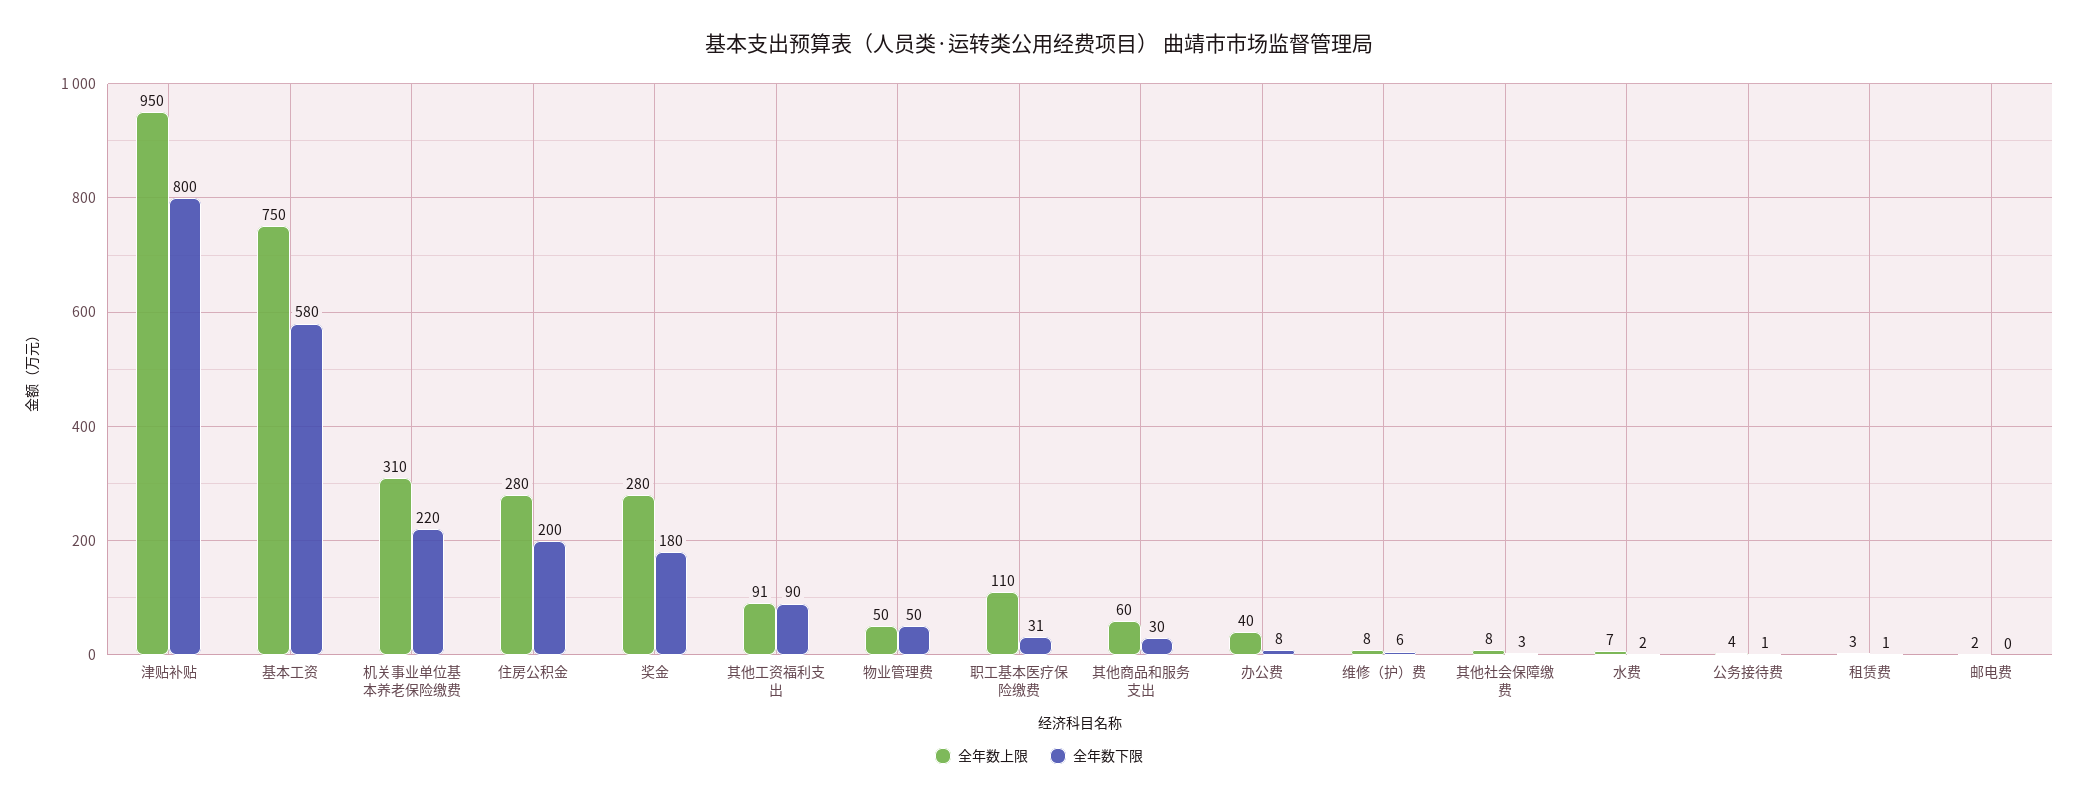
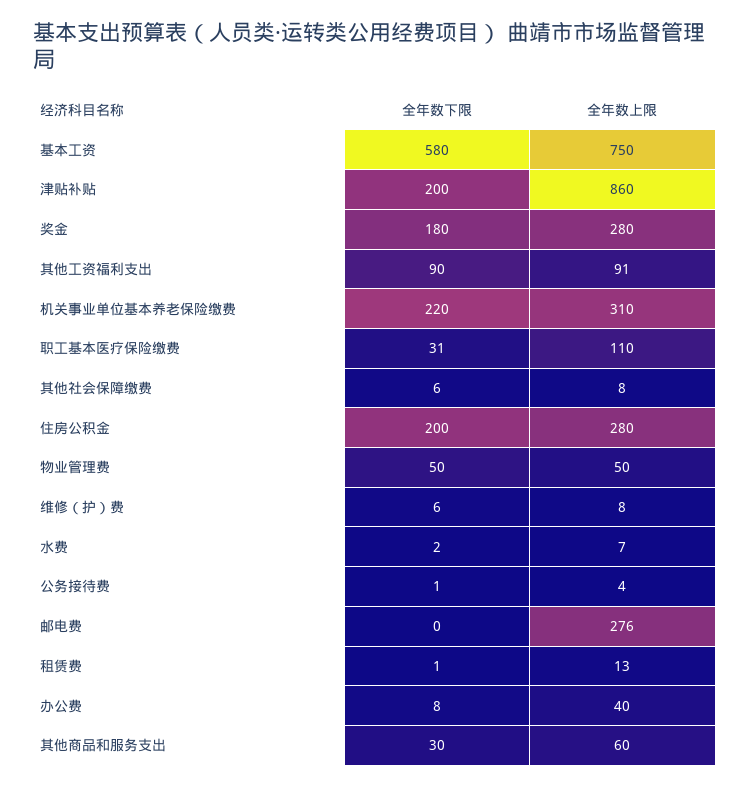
全年数上限, 津贴补贴: 950 -> 860
全年数下限, 津贴补贴: 800 -> 200
全年数下限, 其他社会保障缴费: 3 -> 6
全年数上限, 租赁费: 3 -> 13
全年数上限, 邮电费: 2 -> 276

